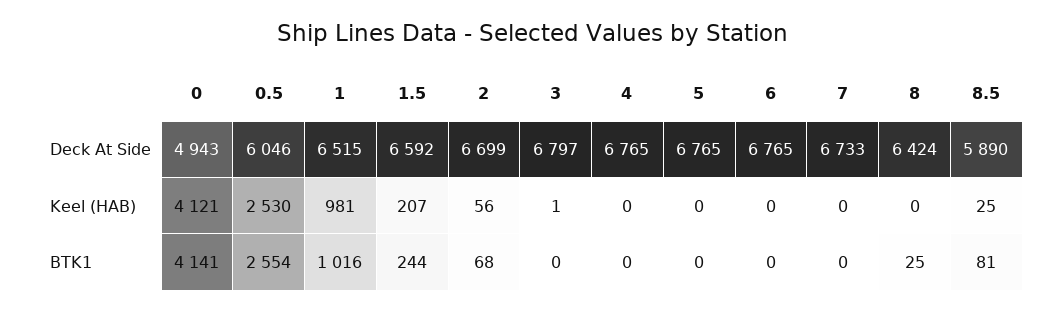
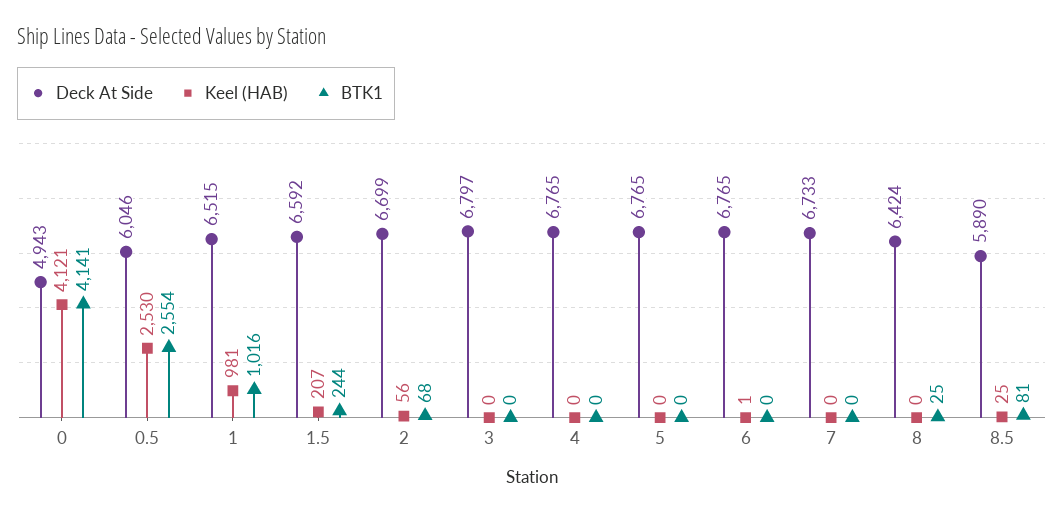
Keel (HAB), 3: 1 -> 0
Keel (HAB), 6: 0 -> 1

